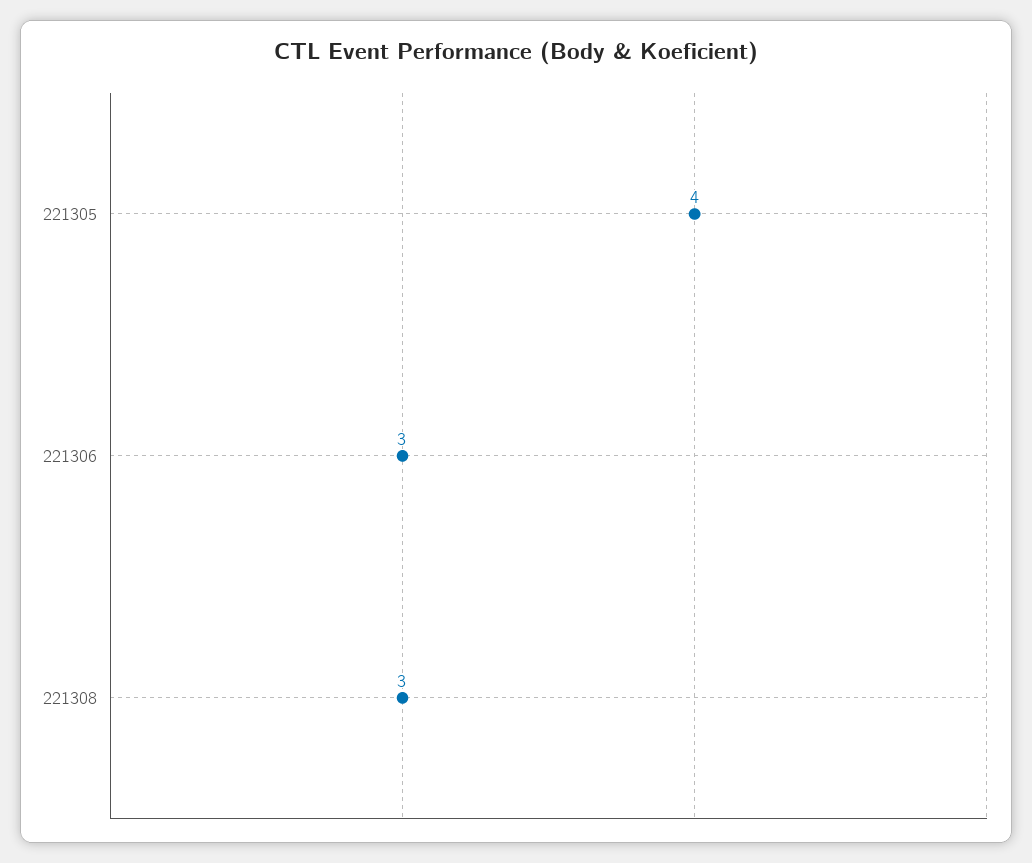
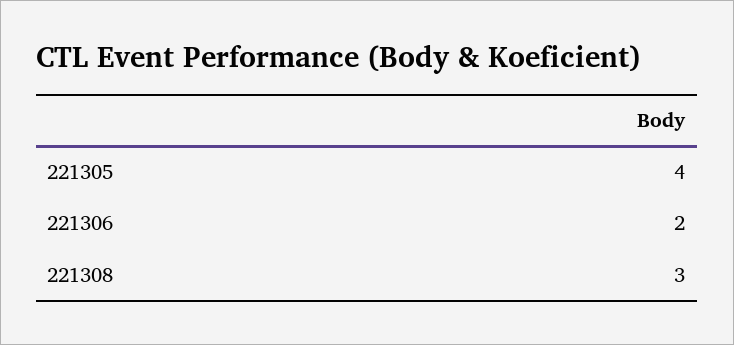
221306: 3 -> 2

